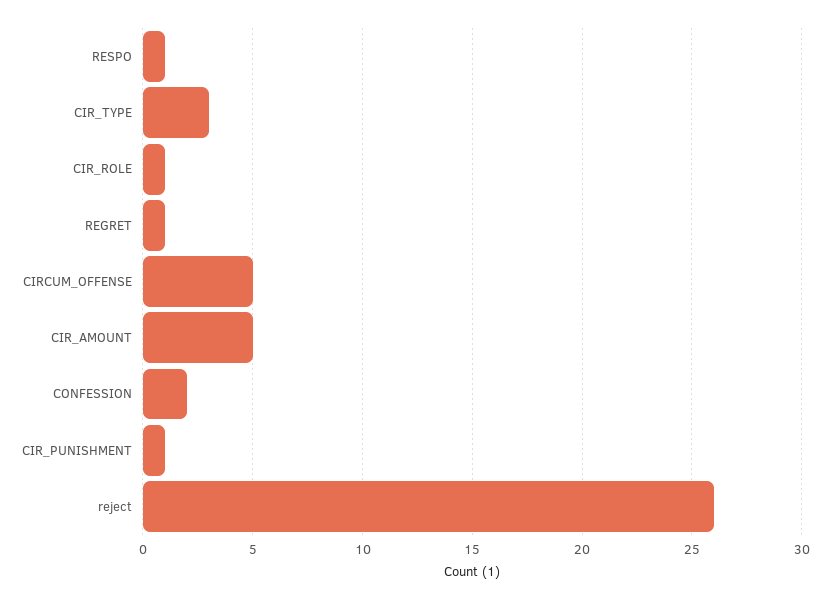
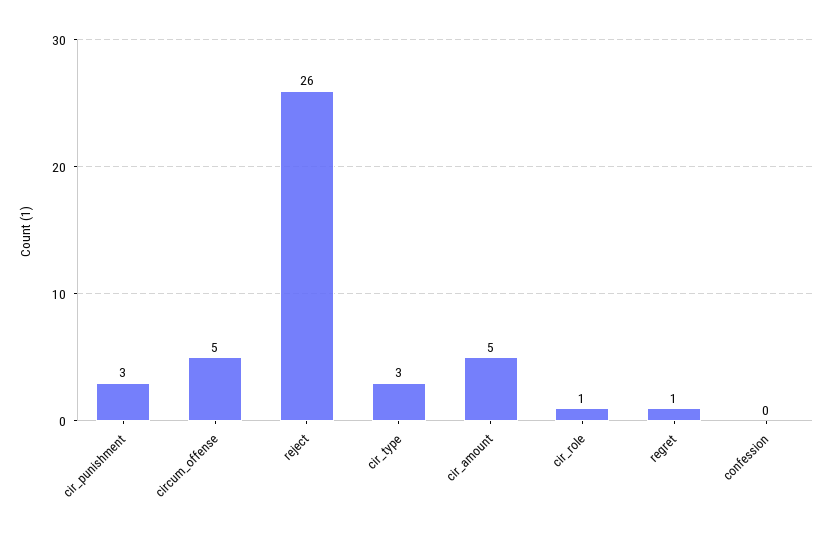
RESPO: 1 -> none
CONFESSION: 2 -> 0
CIR_PUNISHMENT: 1 -> 3

